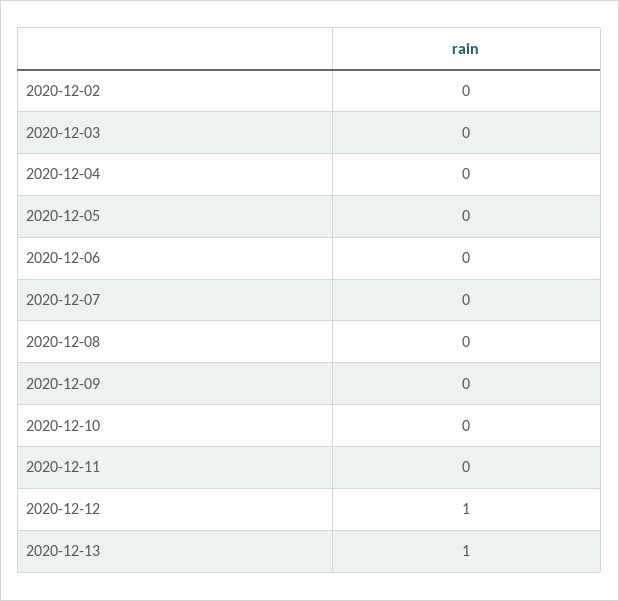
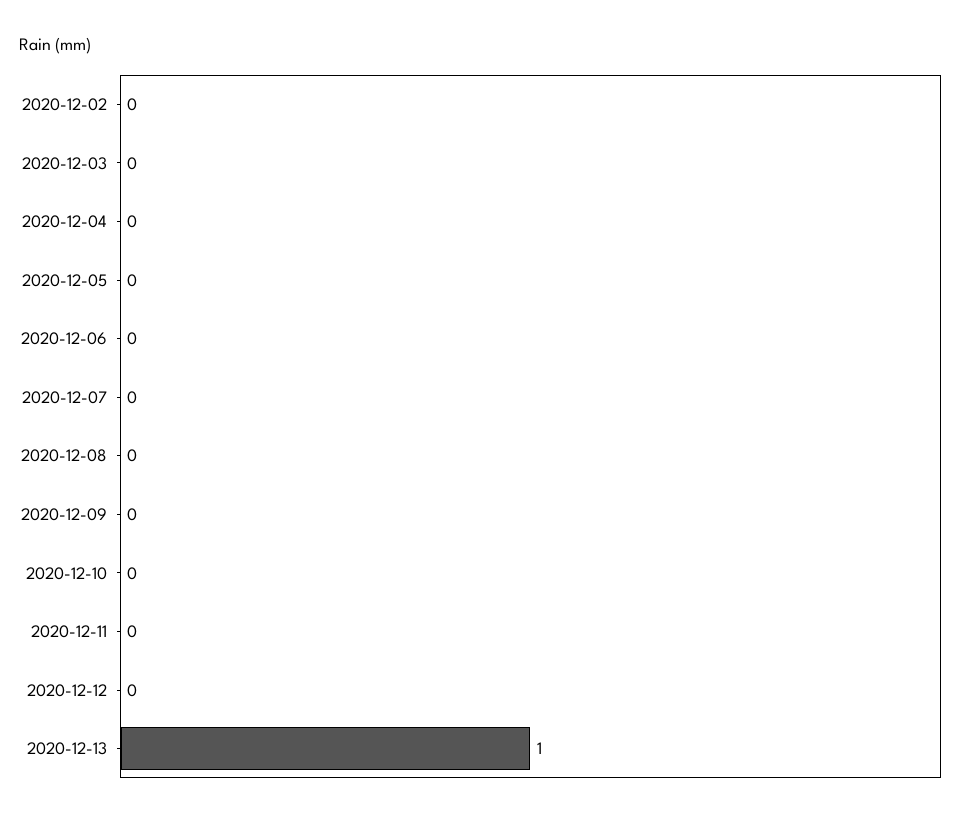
2020-12-12: 1 -> 0

